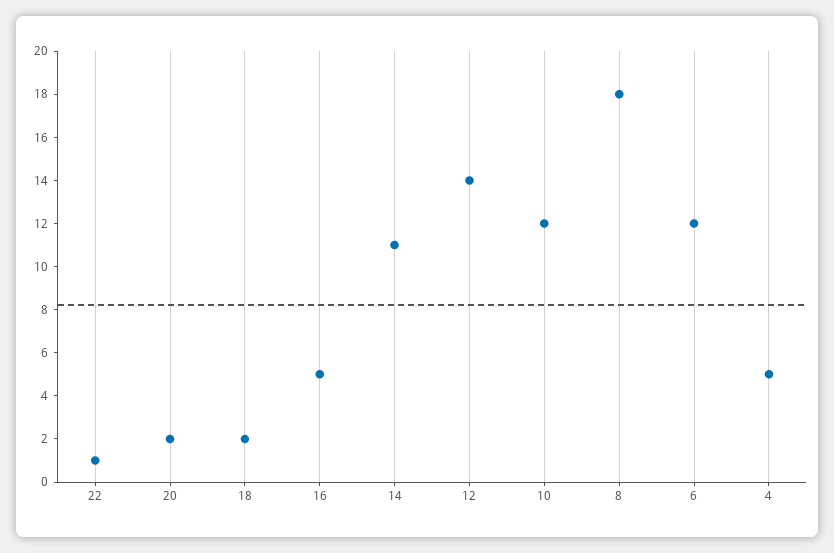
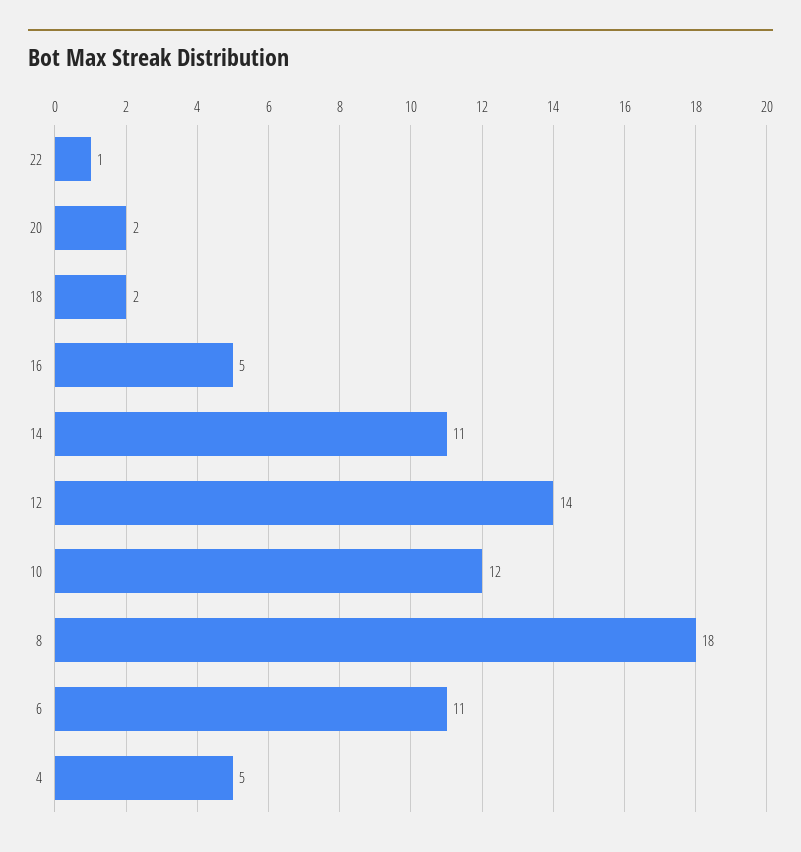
6: 12 -> 11

